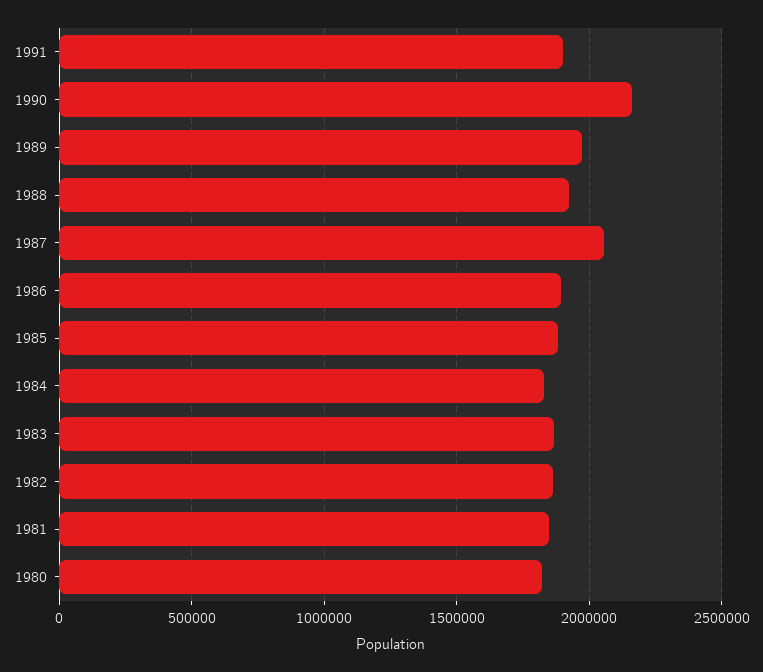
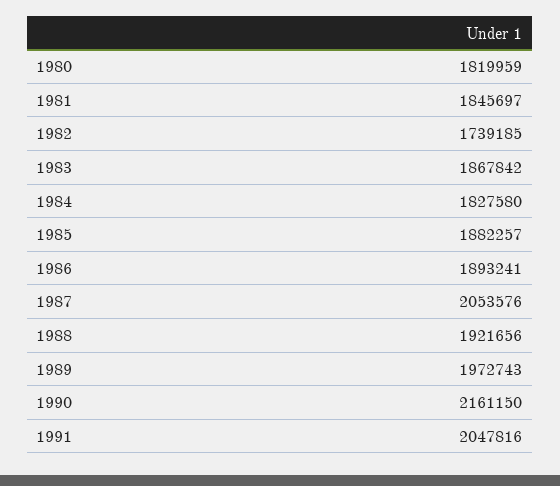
1991: 1900000 -> 2047816
1982: 1850000 -> 1739185

